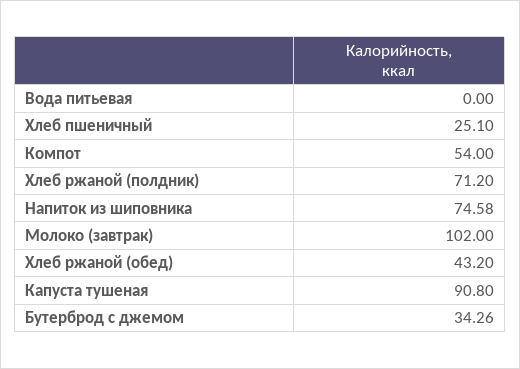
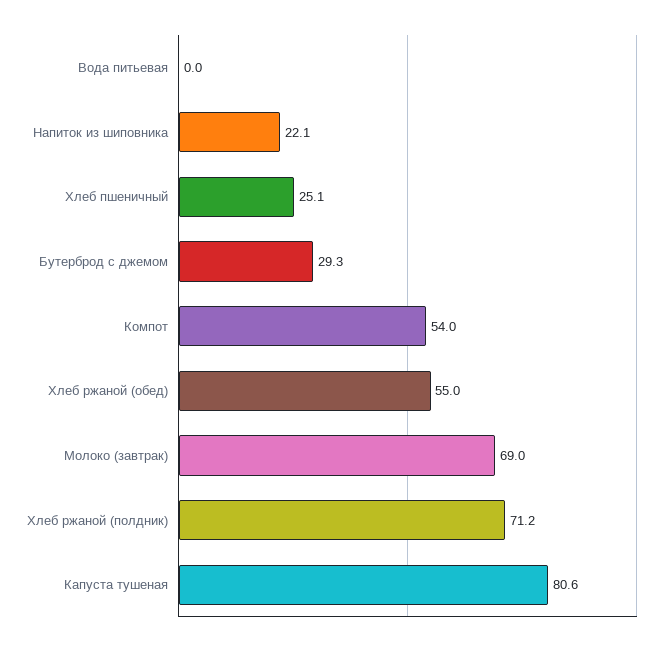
Напиток из шиповника: 74.58 -> 22.1
Молоко (завтрак): 102 -> 69
Хлеб ржаной (обед): 43.2 -> 55
Капуста тушеная: 90.8 -> 80.6
Бутерброд с джемом: 34.26 -> 29.3

